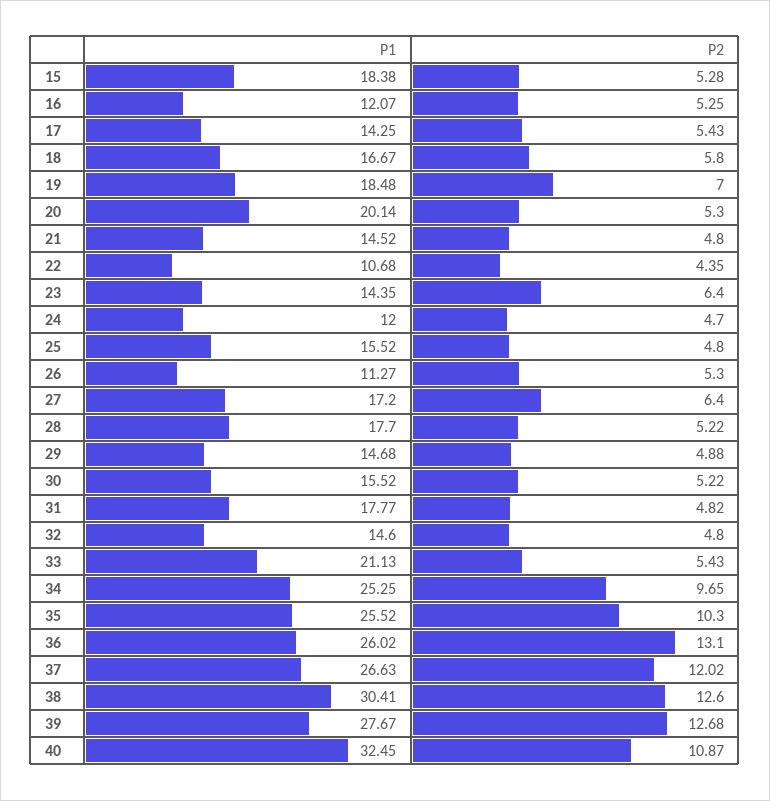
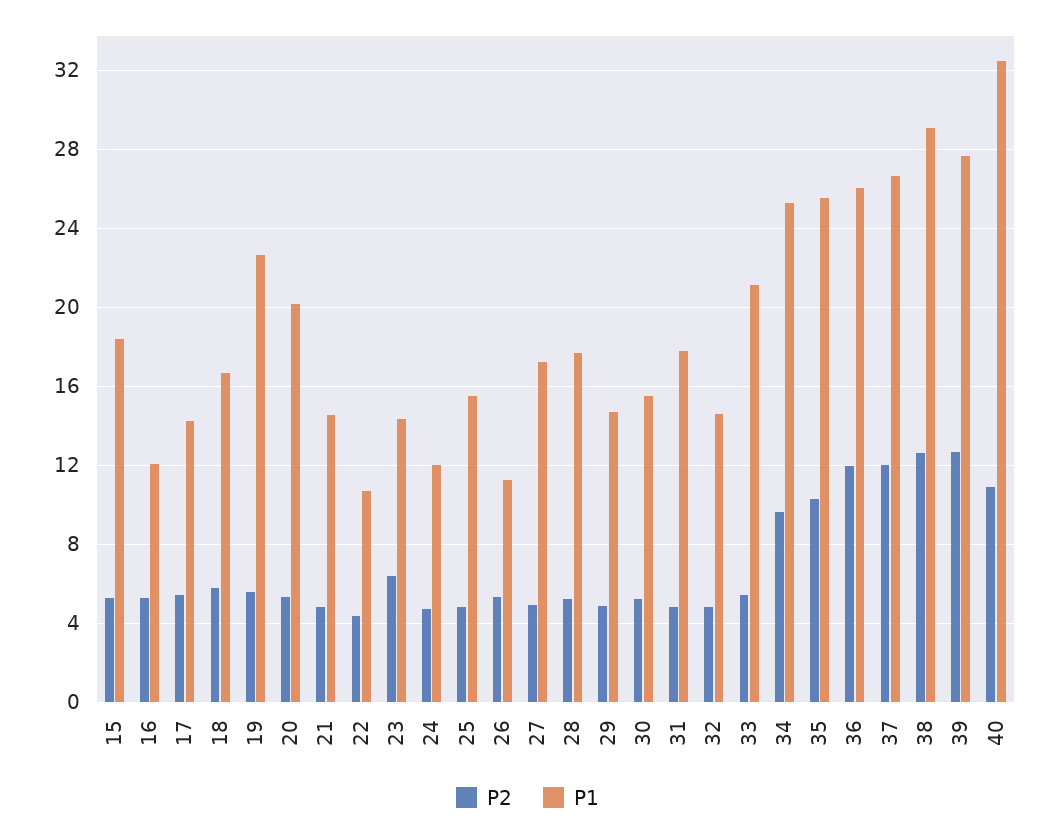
P1, 19: 18.48 -> 22.5
P2, 19: 7 -> 5.5
P2, 27: 6.4 -> 5
P2, 36: 13.1 -> 12
P1, 38: 30.41 -> 29

